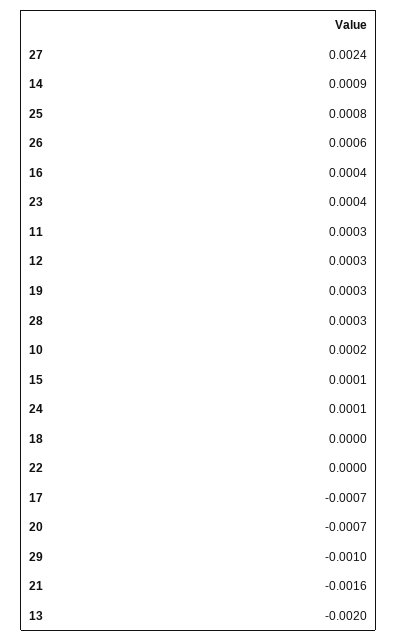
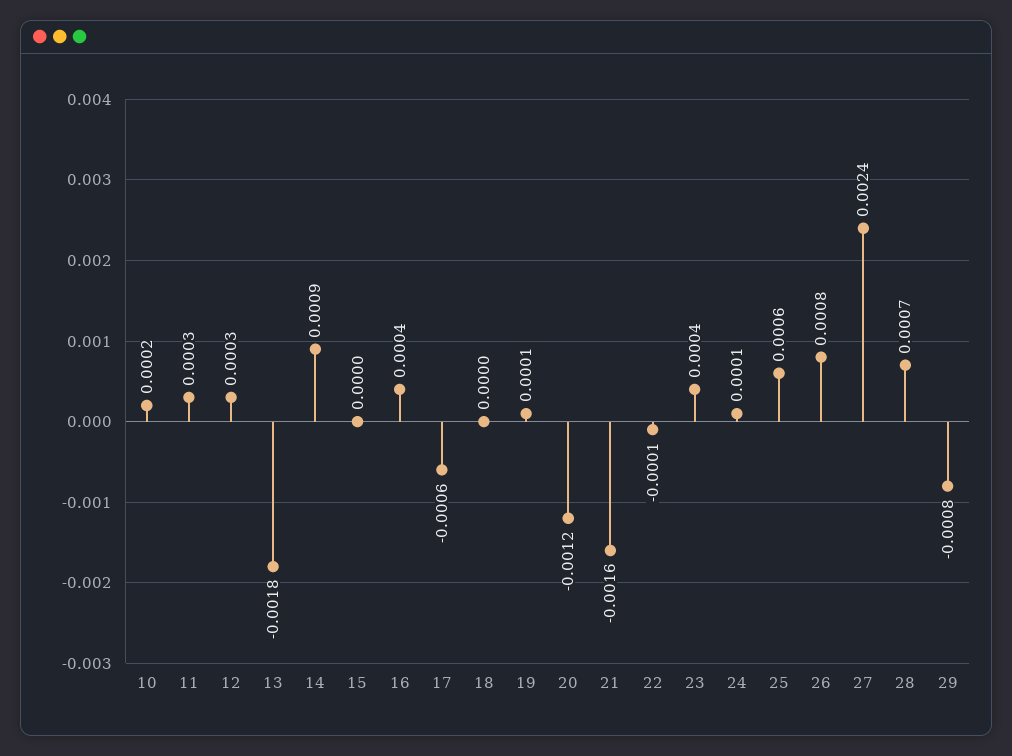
25: 0.0008 -> 0.0006
26: 0.0006 -> 0.0008
19: 0.0003 -> 0.0001
28: 0.0003 -> 0.0007
15: 0.0001 -> 0
22: 0 -> -0.0001
17: -0.0007 -> -0.0006
20: -0.0007 -> -0.0012
29: -0.001 -> -0.0008
13: -0.002 -> -0.0018

